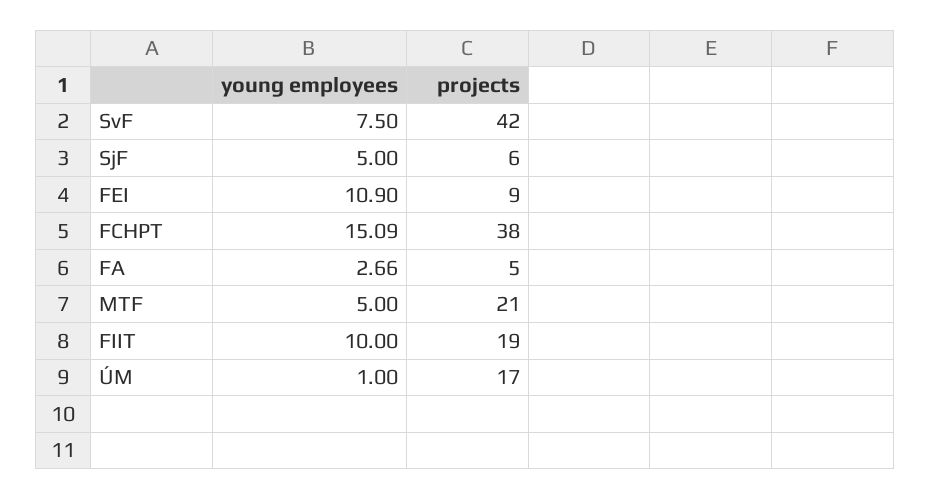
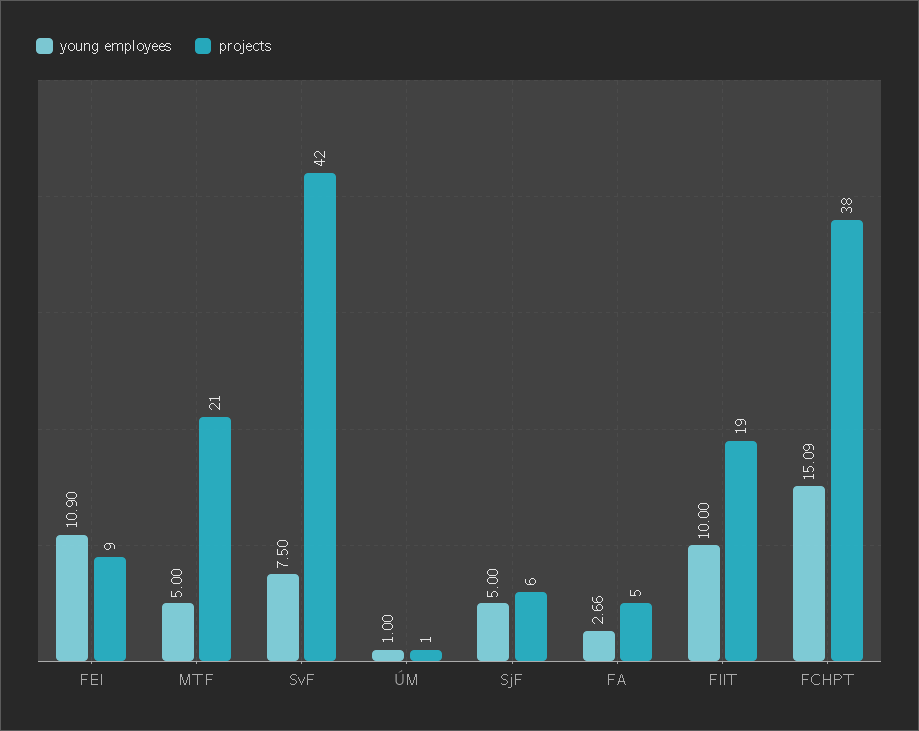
projects, ÚM: 17 -> 1

